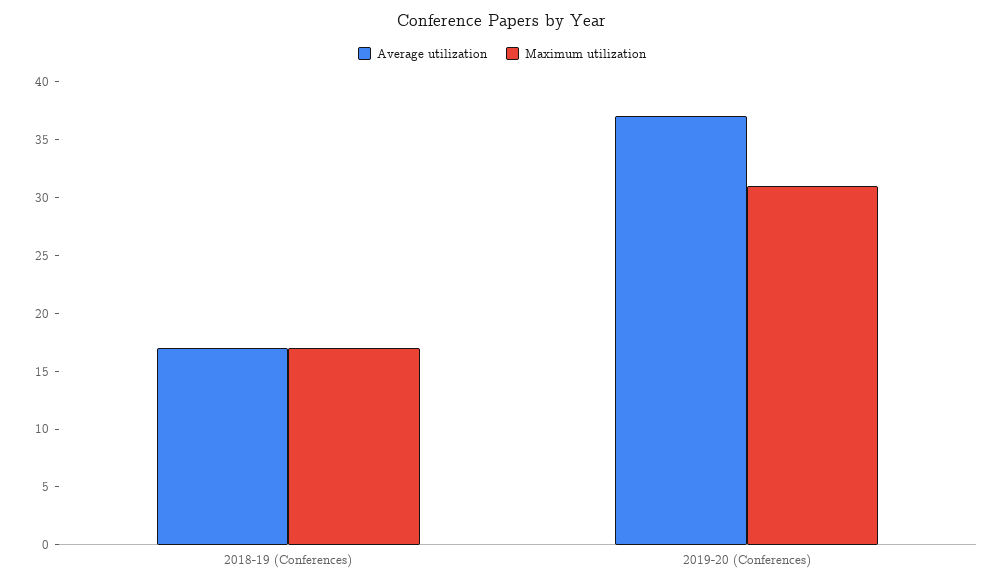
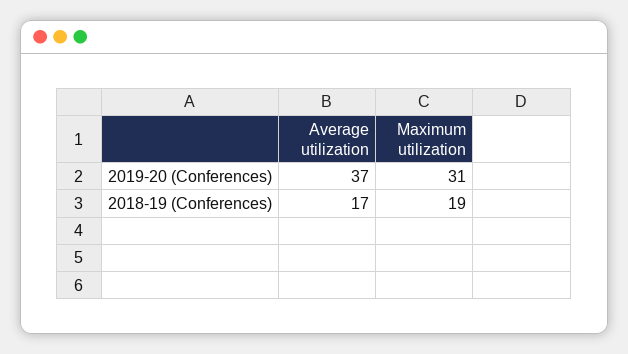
Maximum utilization, 2018-19 (Conferences): 17 -> 19

